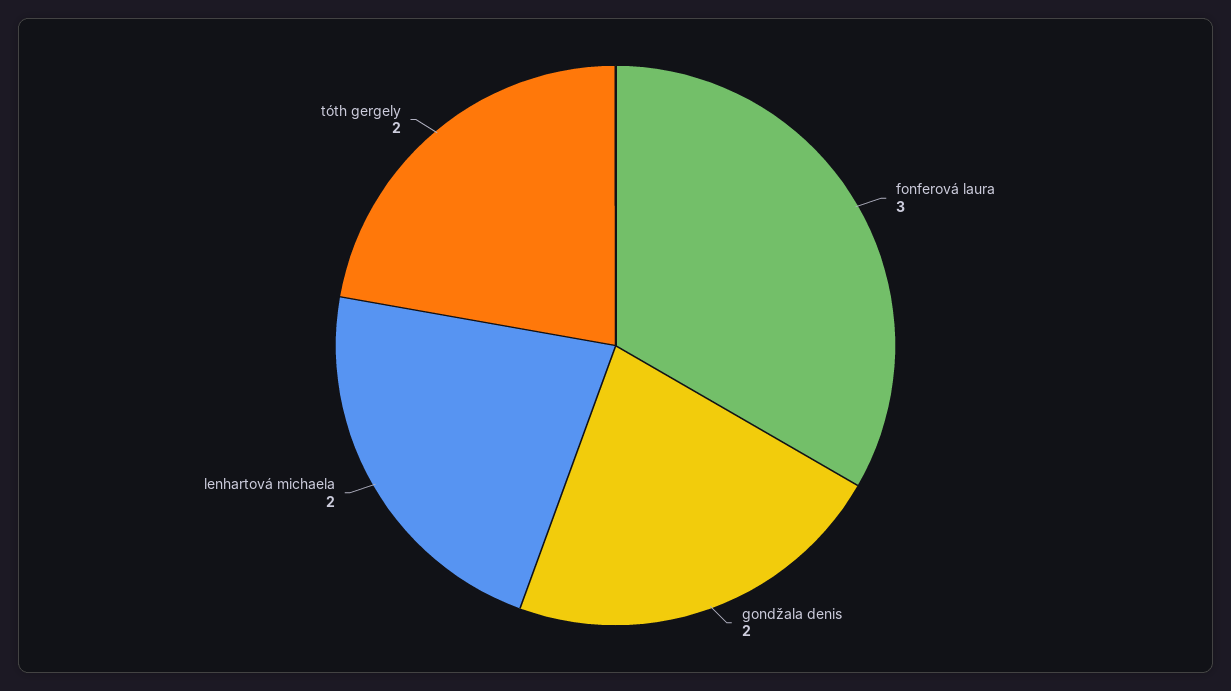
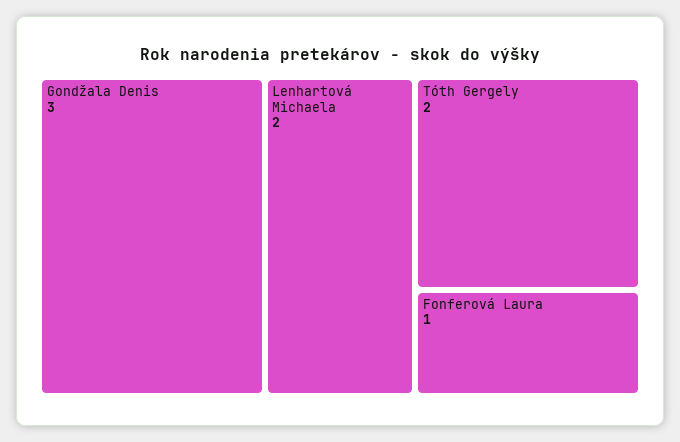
fonferová laura: 3 -> 1
gondžala denis: 2 -> 3

